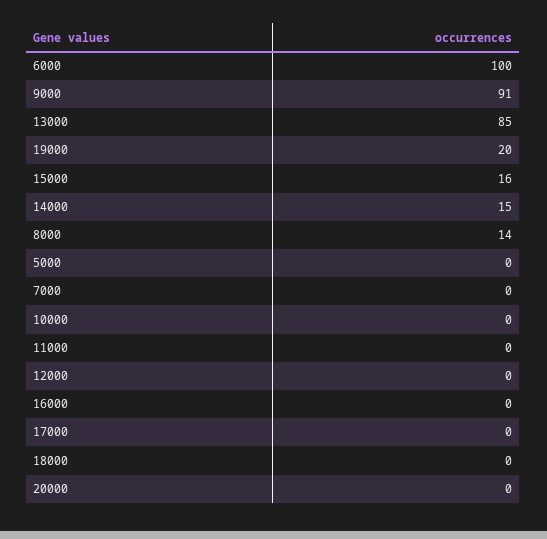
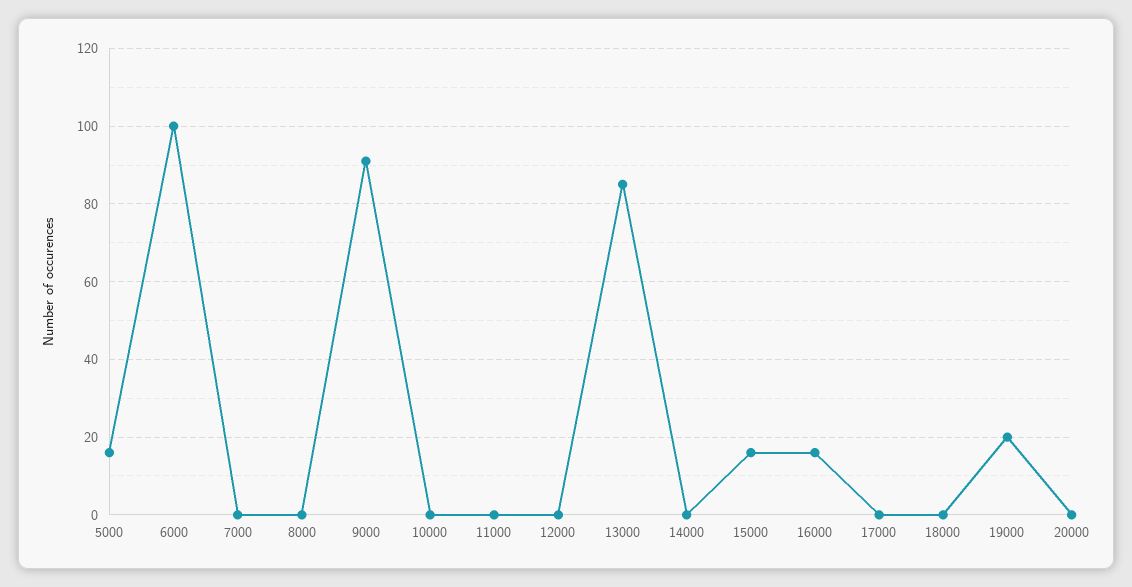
14000: 15 -> 0
8000: 14 -> 0
5000: 0 -> 15
16000: 0 -> 15

